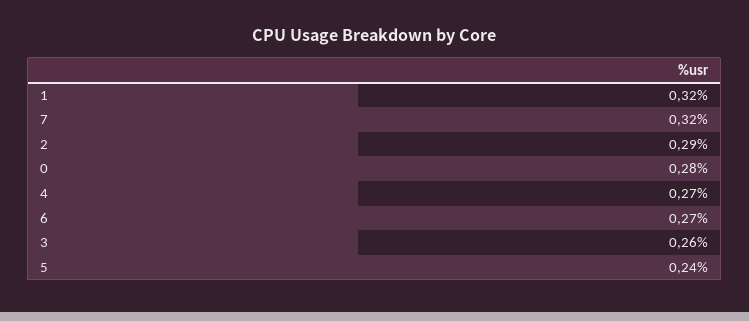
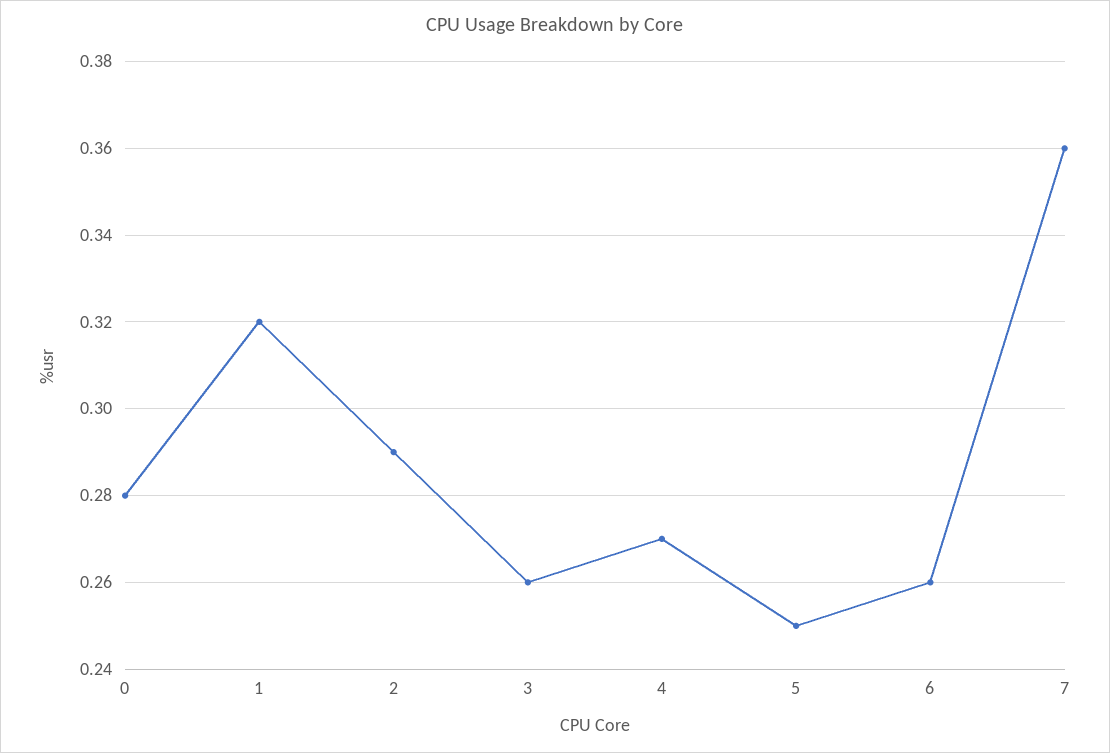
7: 0.32 -> 0.36
6: 0.27 -> 0.26
5: 0.24 -> 0.25

